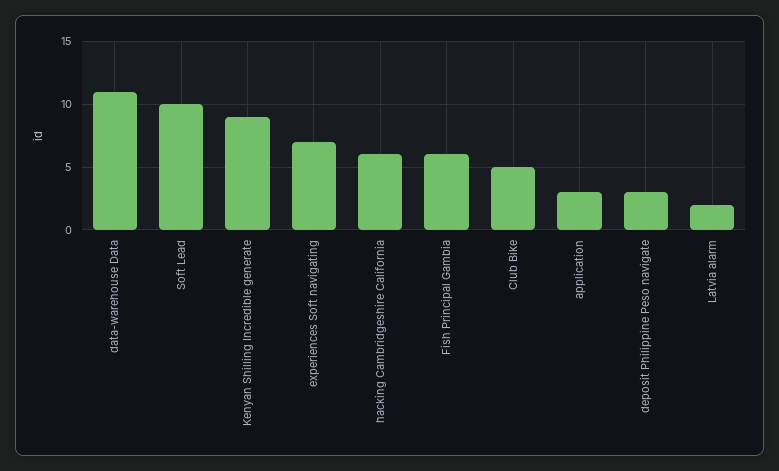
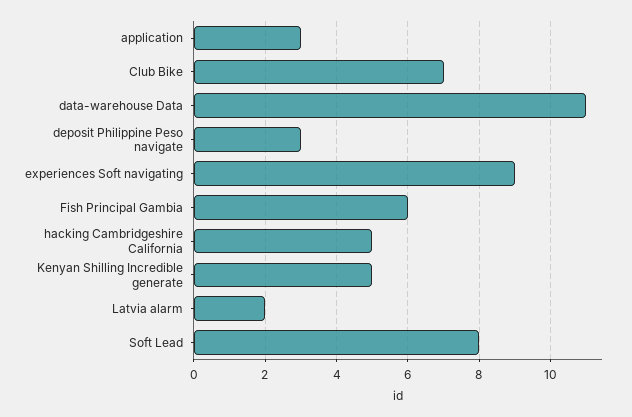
Soft Lead: 10 -> 8
Kenyan Shilling Incredible generate: 9 -> 5
experiences Soft navigating: 7 -> 9
hacking Cambridgeshire California: 6 -> 5
Club Bike: 5 -> 7

